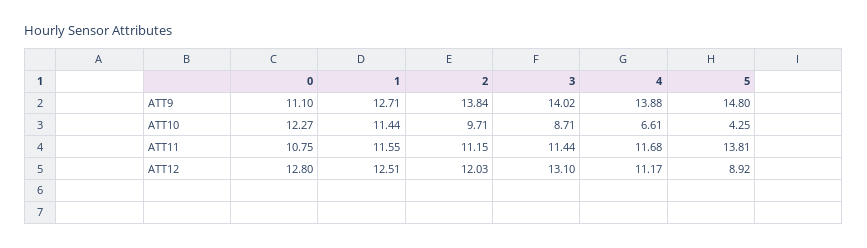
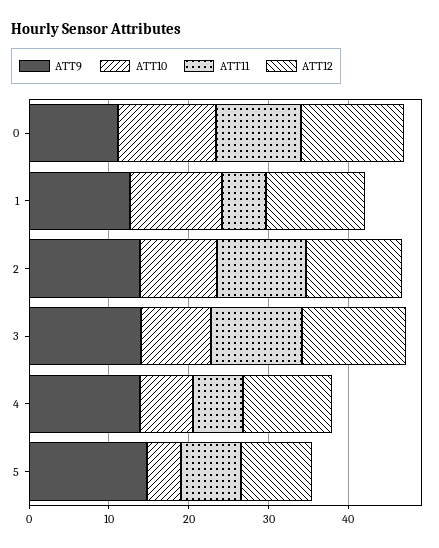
ATT11, 1: 11.55 -> 6
ATT11, 4: 11.68 -> 6
ATT11, 5: 13.81 -> 8

